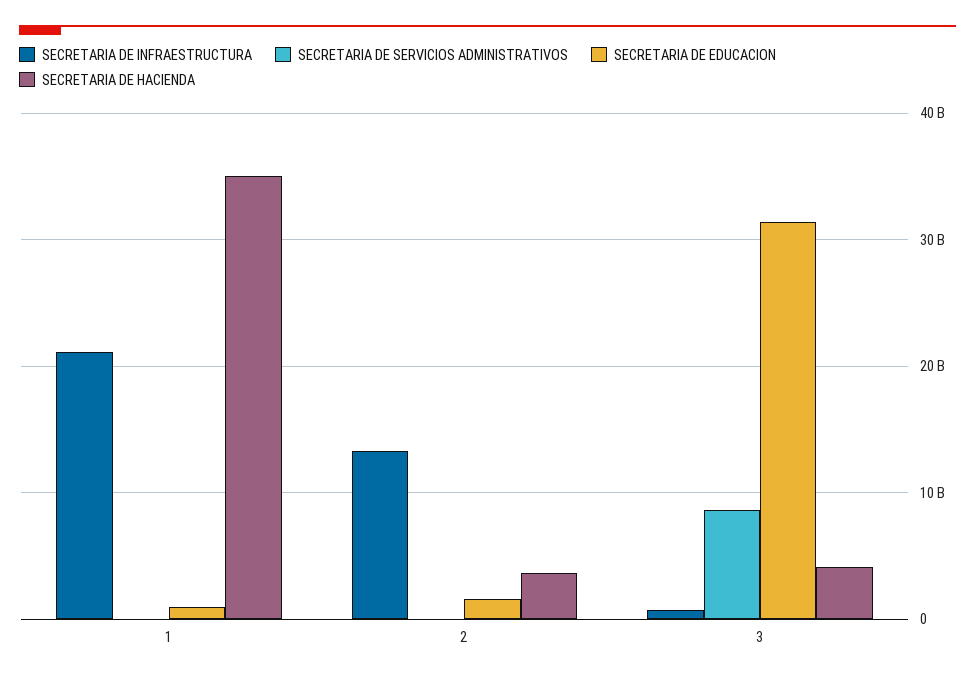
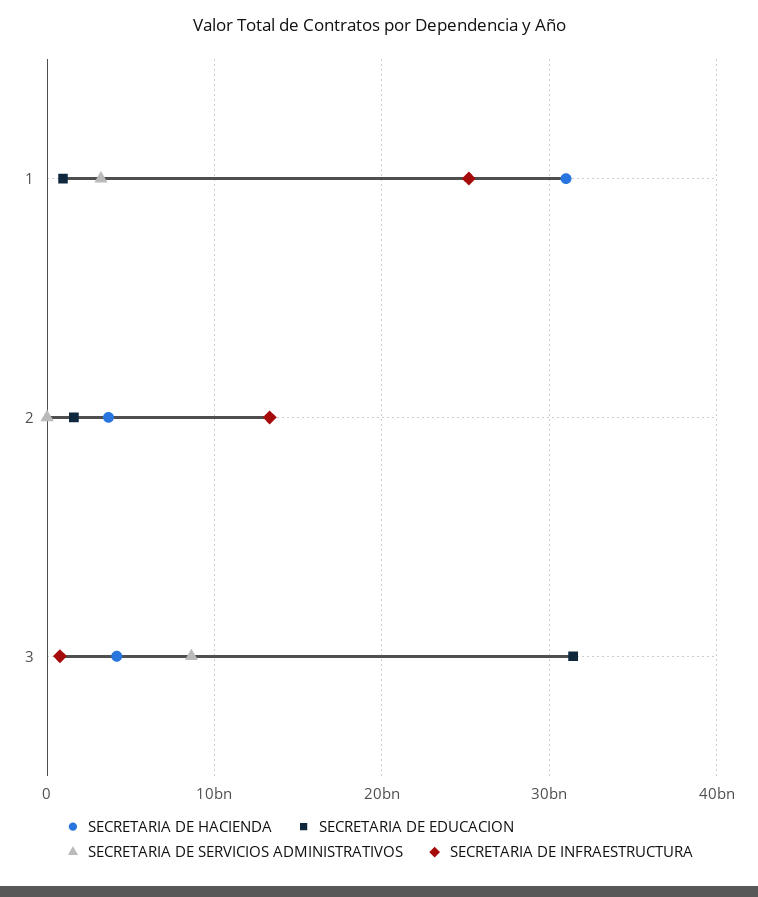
SECRETARIA DE INFRAESTRUCTURA, 1: 21000000000 -> 25000000000
SECRETARIA DE SERVICIOS ADMINISTRATIVOS, 1: 0 -> 3000000000
SECRETARIA DE HACIENDA, 1: 35000000000 -> 31000000000

